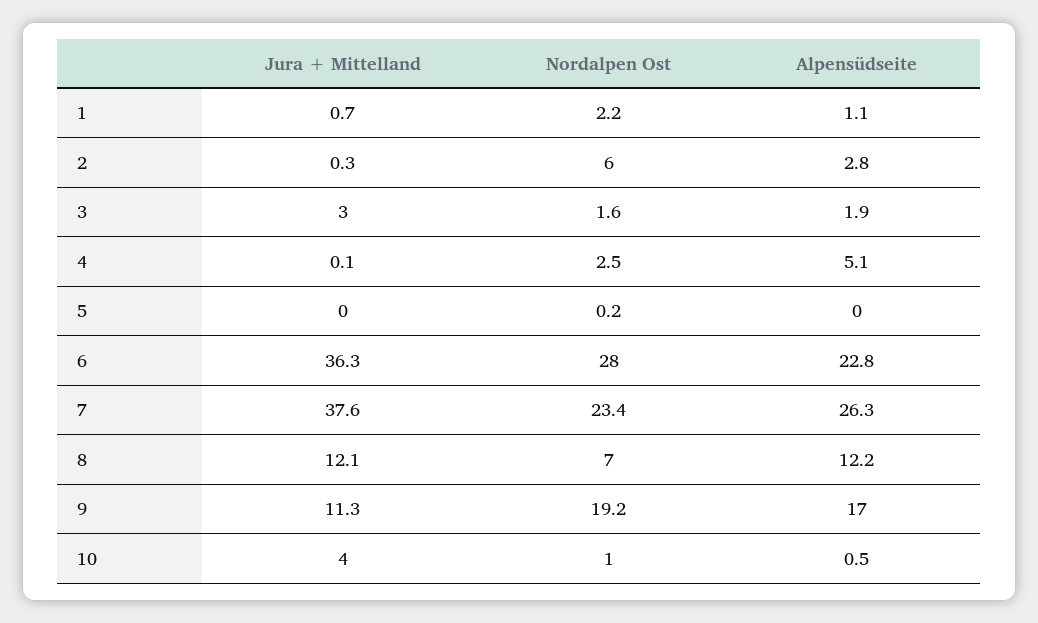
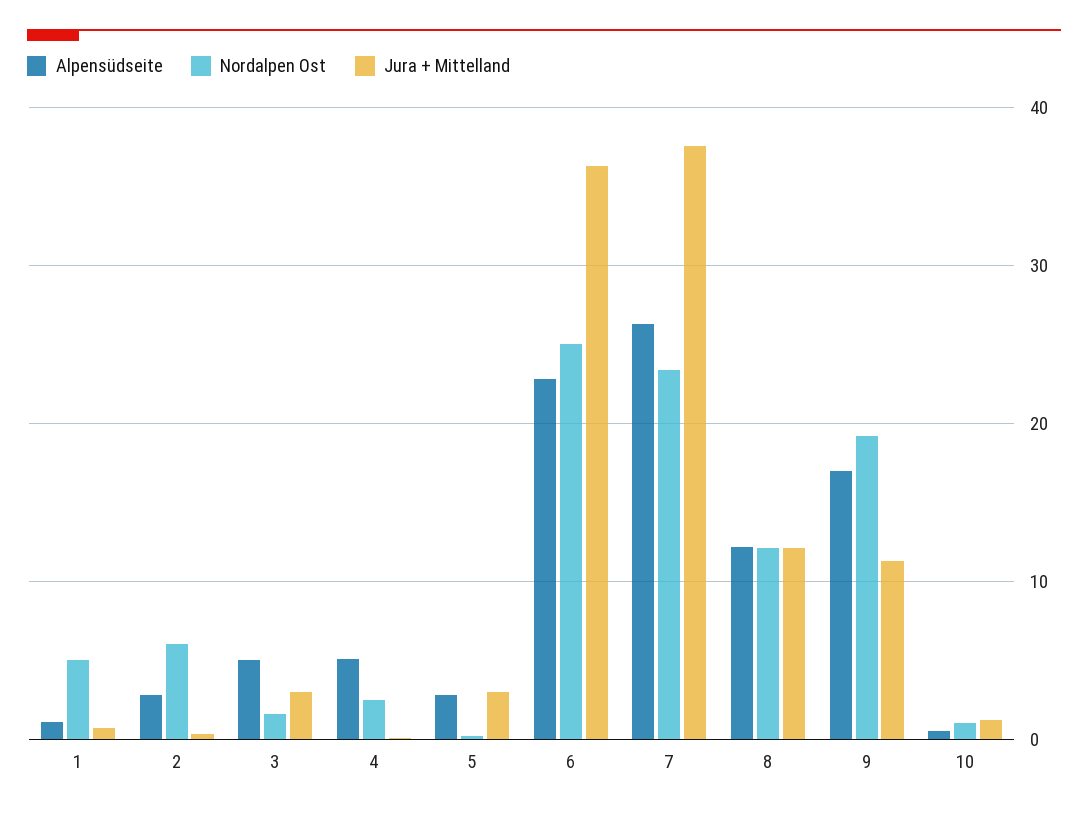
Nordalpen Ost, 1: 2.2 -> 5
Alpensüdseite, 3: 1.9 -> 5
Jura + Mittelland, 5: 0 -> 3
Alpensüdseite, 5: 0 -> 3
Nordalpen Ost, 6: 28 -> 25
Nordalpen Ost, 8: 7 -> 12
Jura + Mittelland, 10: 4 -> 1

